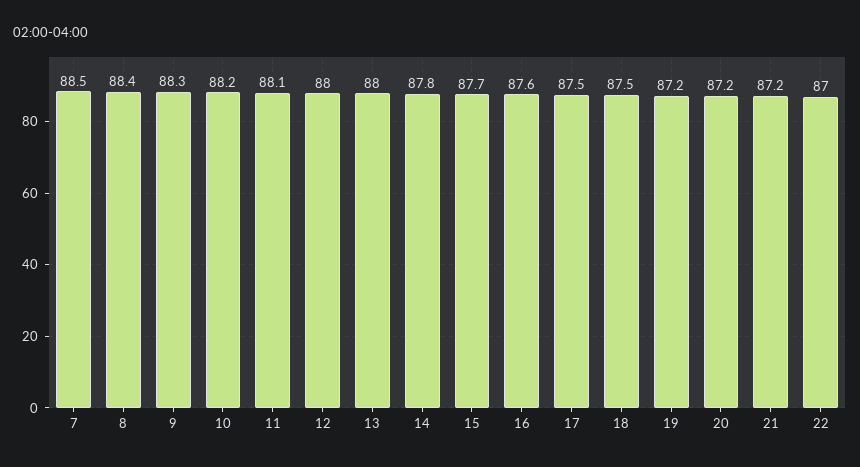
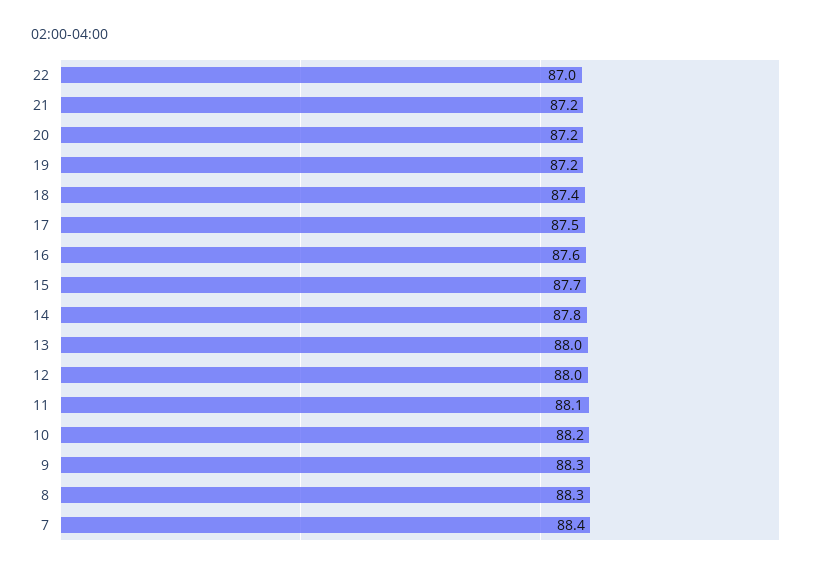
7: 88.5 -> 88.4
8: 88.4 -> 88.3
18: 87.5 -> 87.4

